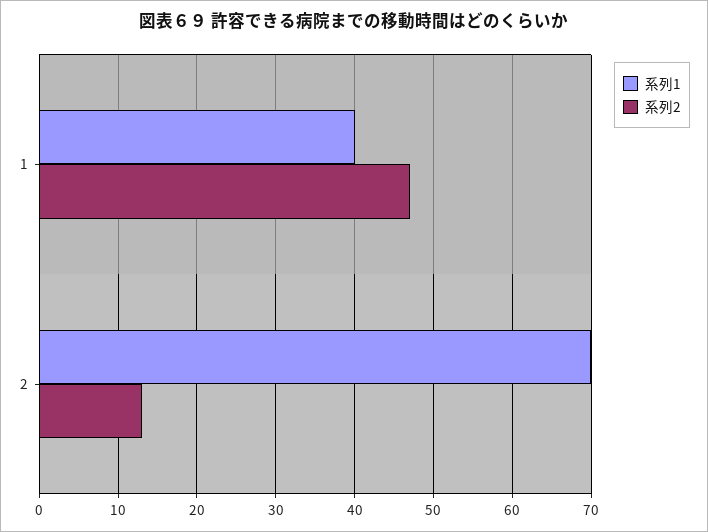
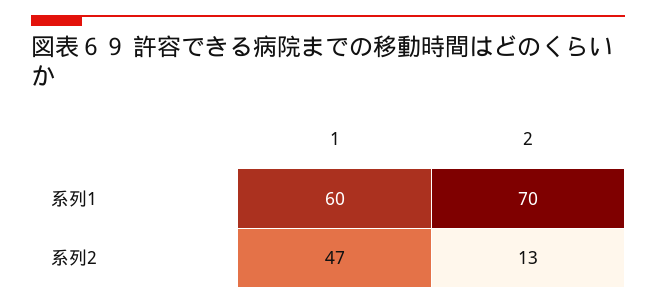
系列1, 1: 40 -> 60

